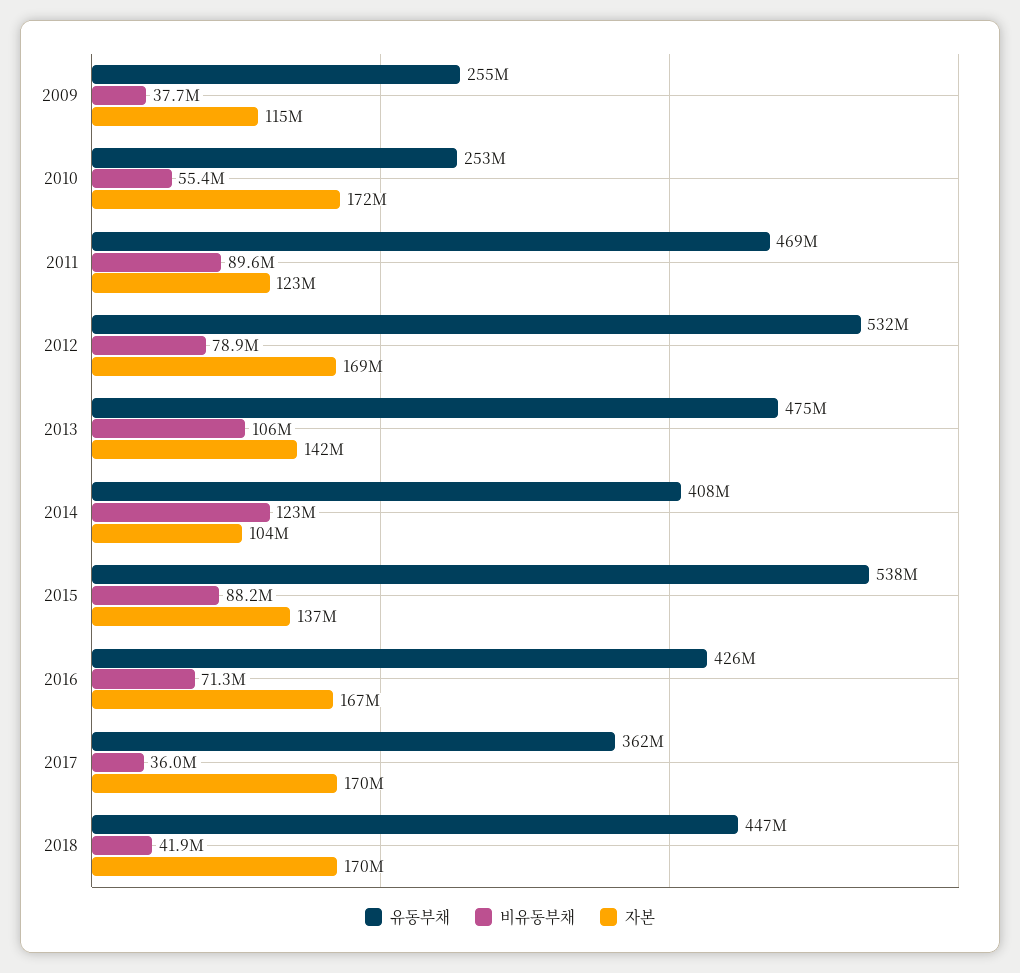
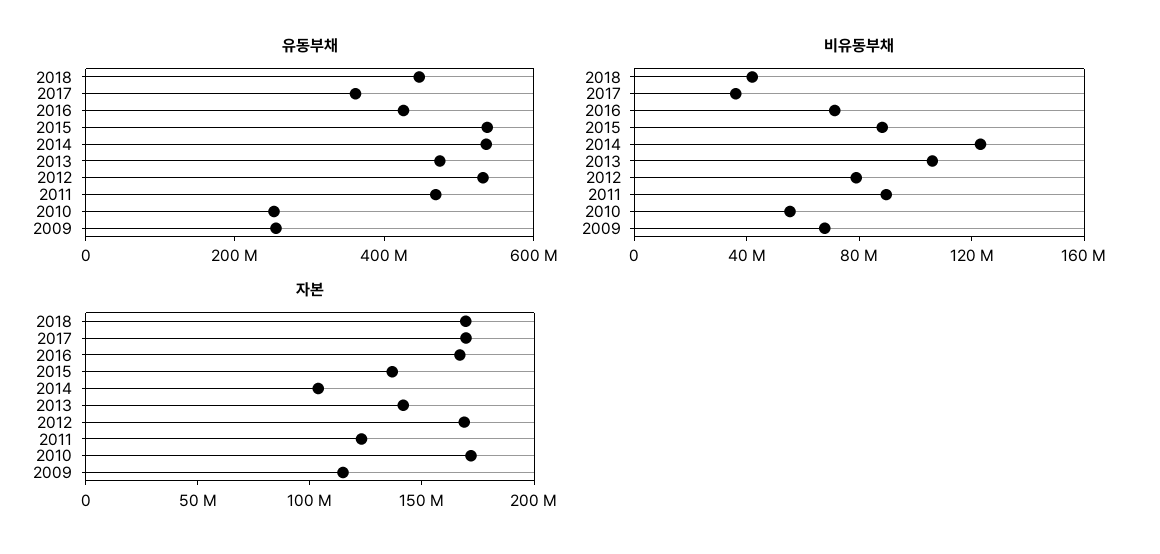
비유동부채, 2009: 37700000 -> 70000000
유동부채, 2014: 408000000 -> 550000000

